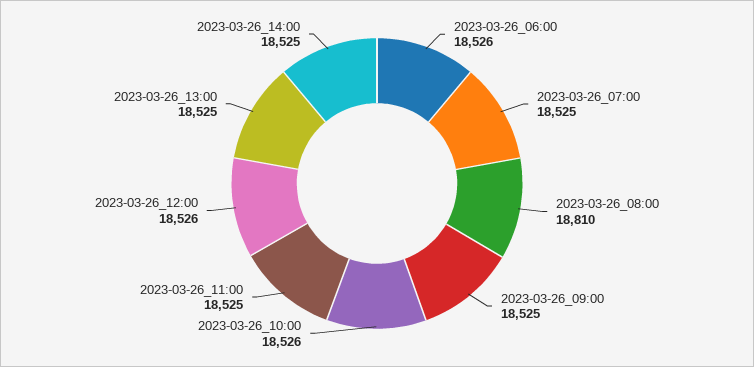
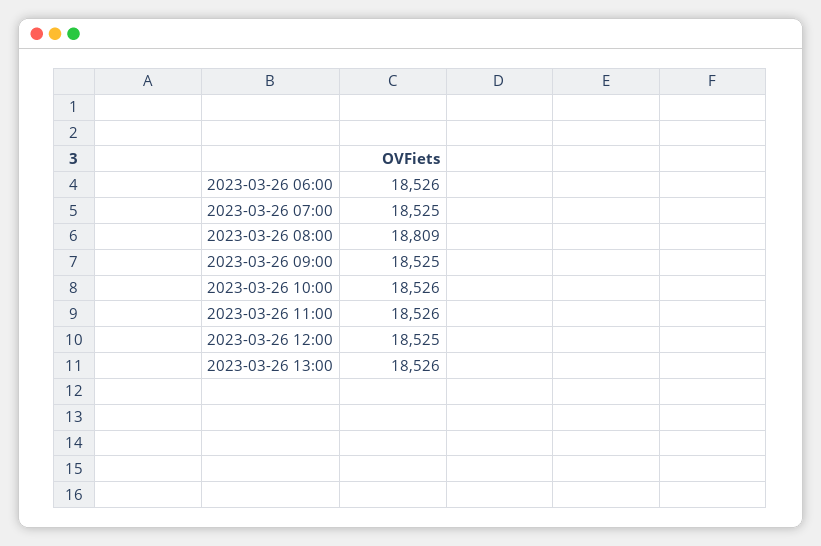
2023-03-26_08:00: 18810 -> 18809
2023-03-26_11:00: 18525 -> 18526
2023-03-26_12:00: 18526 -> 18525
2023-03-26_13:00: 18525 -> 18526
2023-03-26_14:00: 18525 -> none

